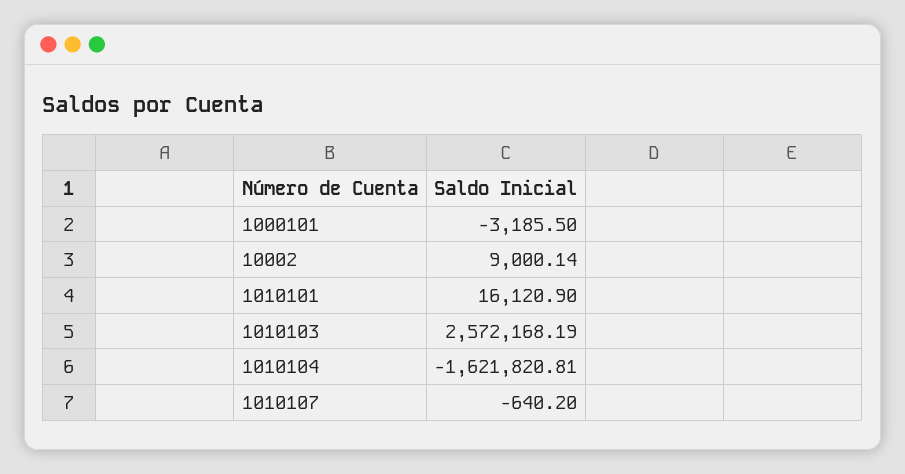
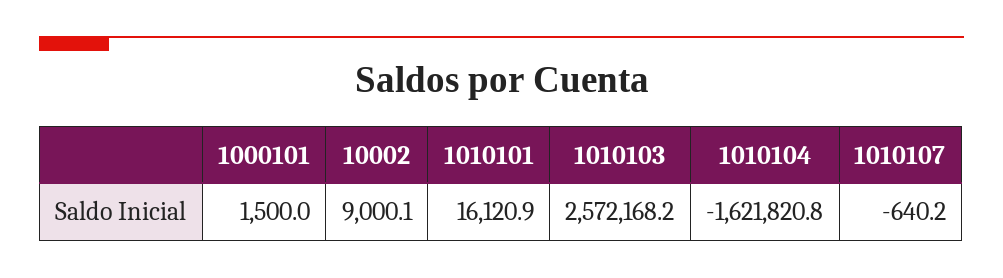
1000101: -3185.5 -> 1500

